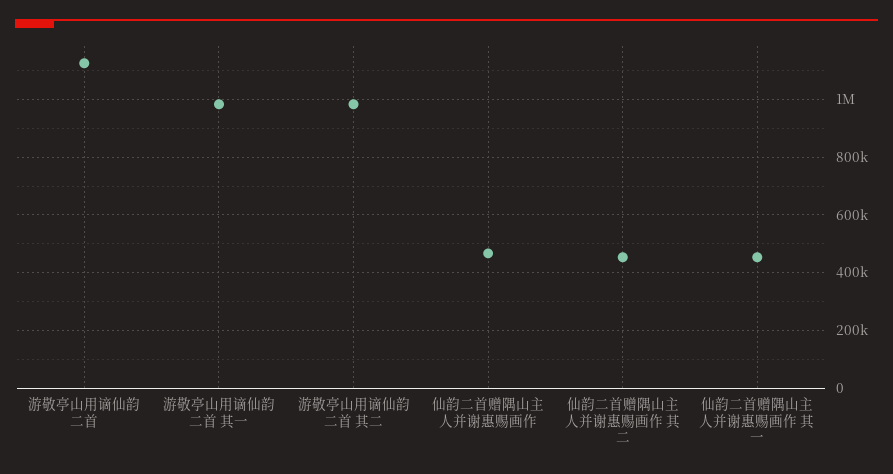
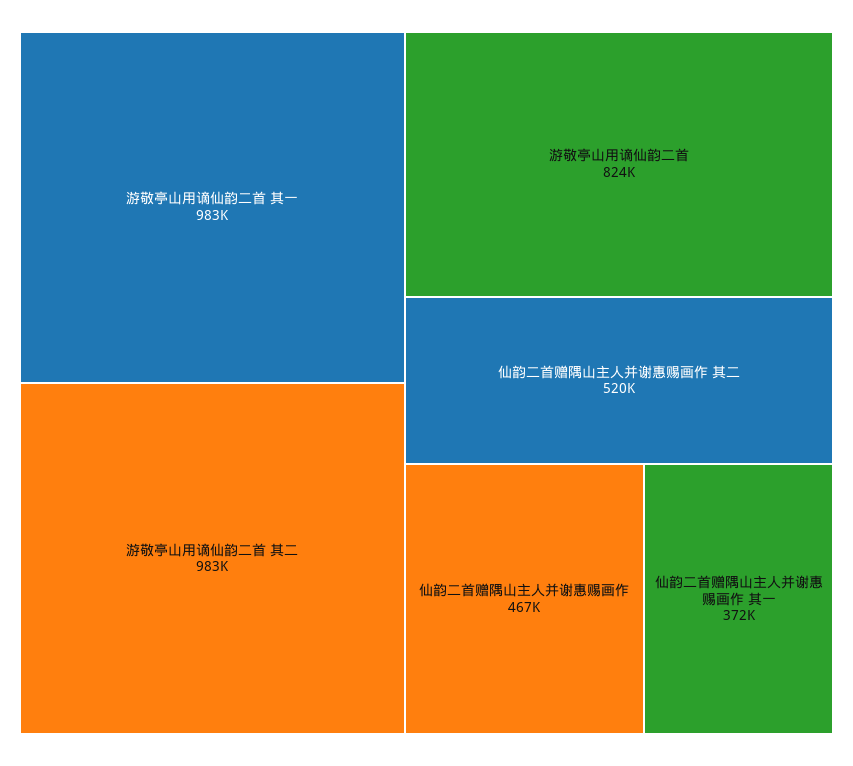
游敬亭山用谪仙韵二首: 1125000 -> 824000
仙韵二首赠隅山主人并谢惠赐画作 其二: 450000 -> 520000
仙韵二首赠隅山主人并谢惠赐画作 其一: 450000 -> 372000

